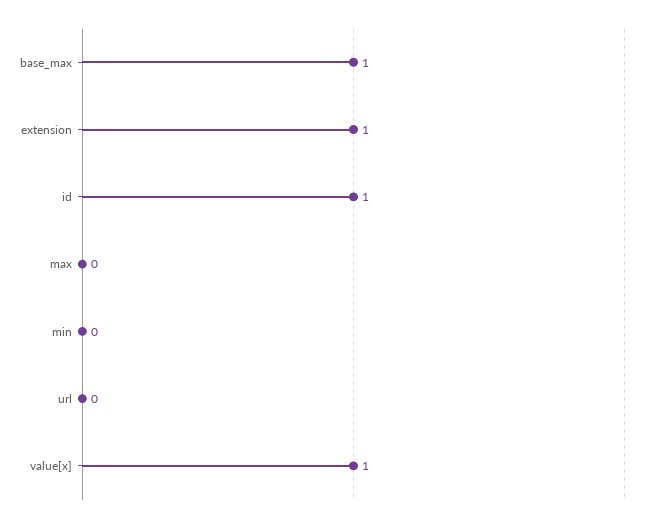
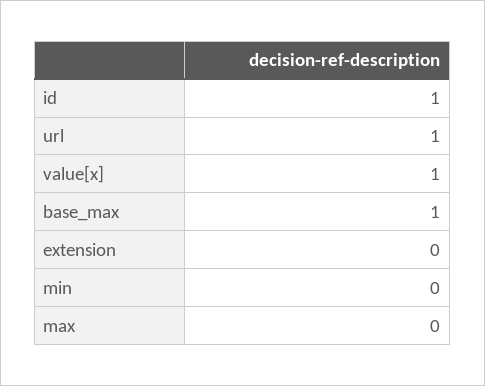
extension: 1 -> 0
url: 0 -> 1

